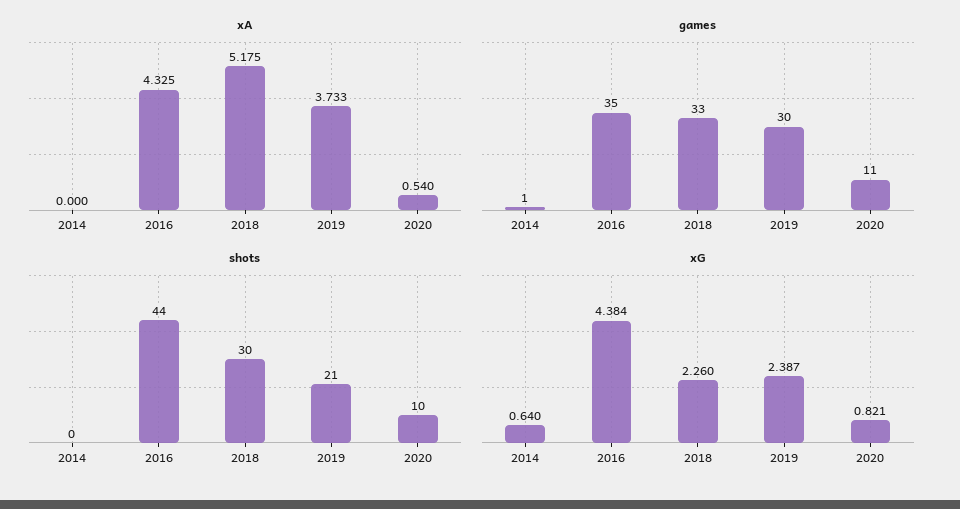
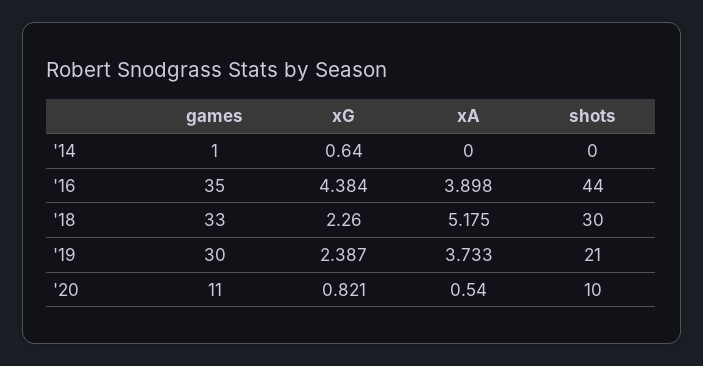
xA, 2016: 4.325 -> 3.898

